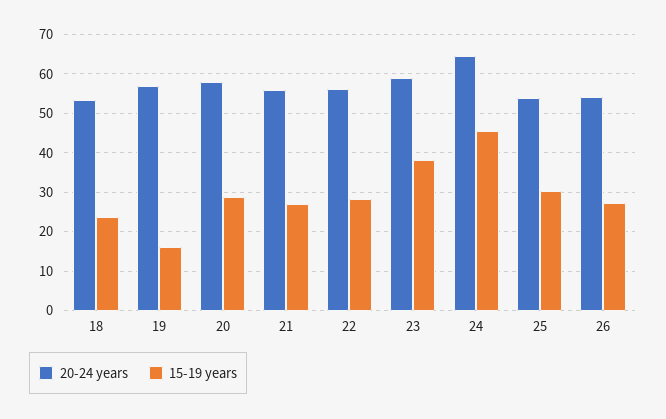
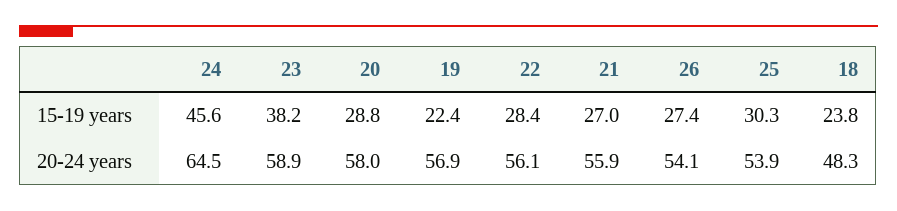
20-24 years, 18: 54 -> 48.3
15-19 years, 19: 16 -> 22.4

